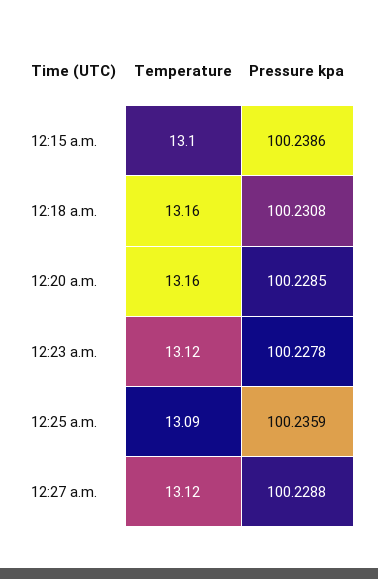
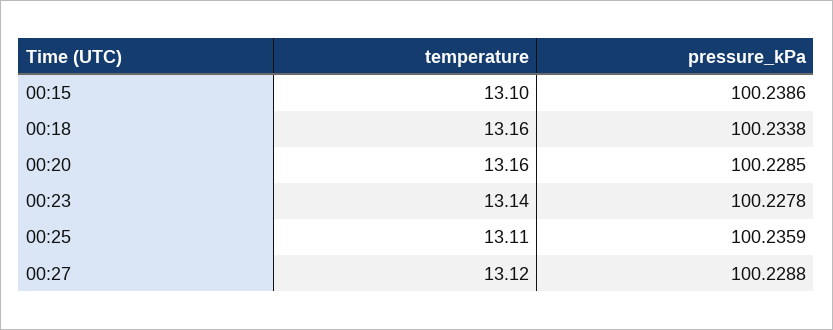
Pressure kpa, 12:18 a.m.: 100.2308 -> 100.2338
Temperature, 12:23 a.m.: 13.12 -> 13.14
Temperature, 12:25 a.m.: 13.09 -> 13.11

